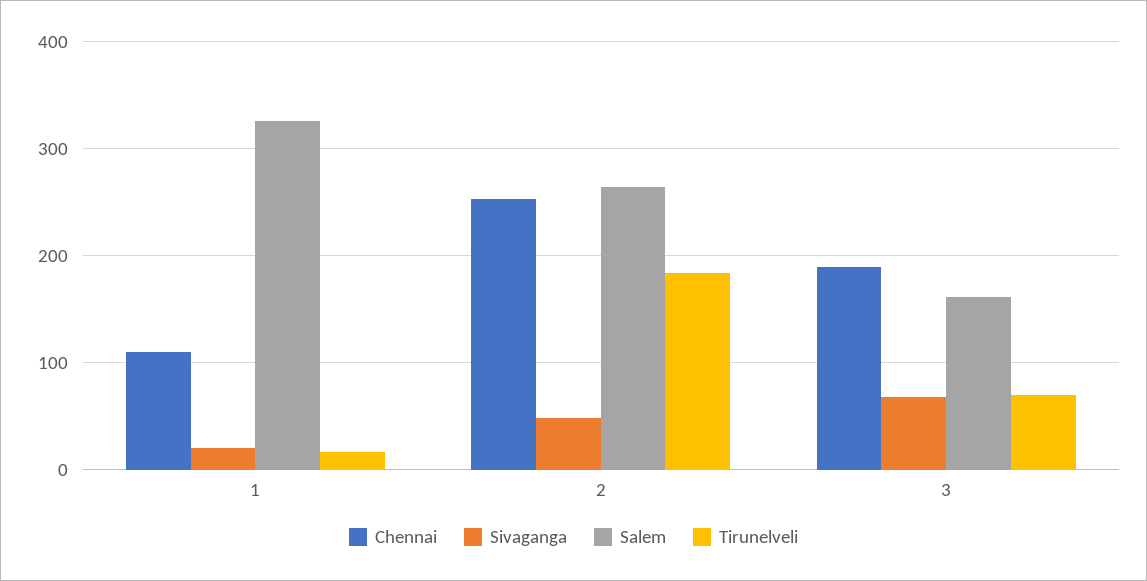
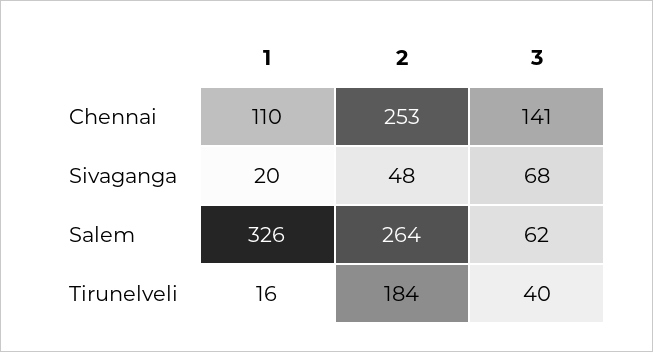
Chennai, 3: 190 -> 141
Salem, 3: 160 -> 62
Tirunelveli, 3: 70 -> 40

